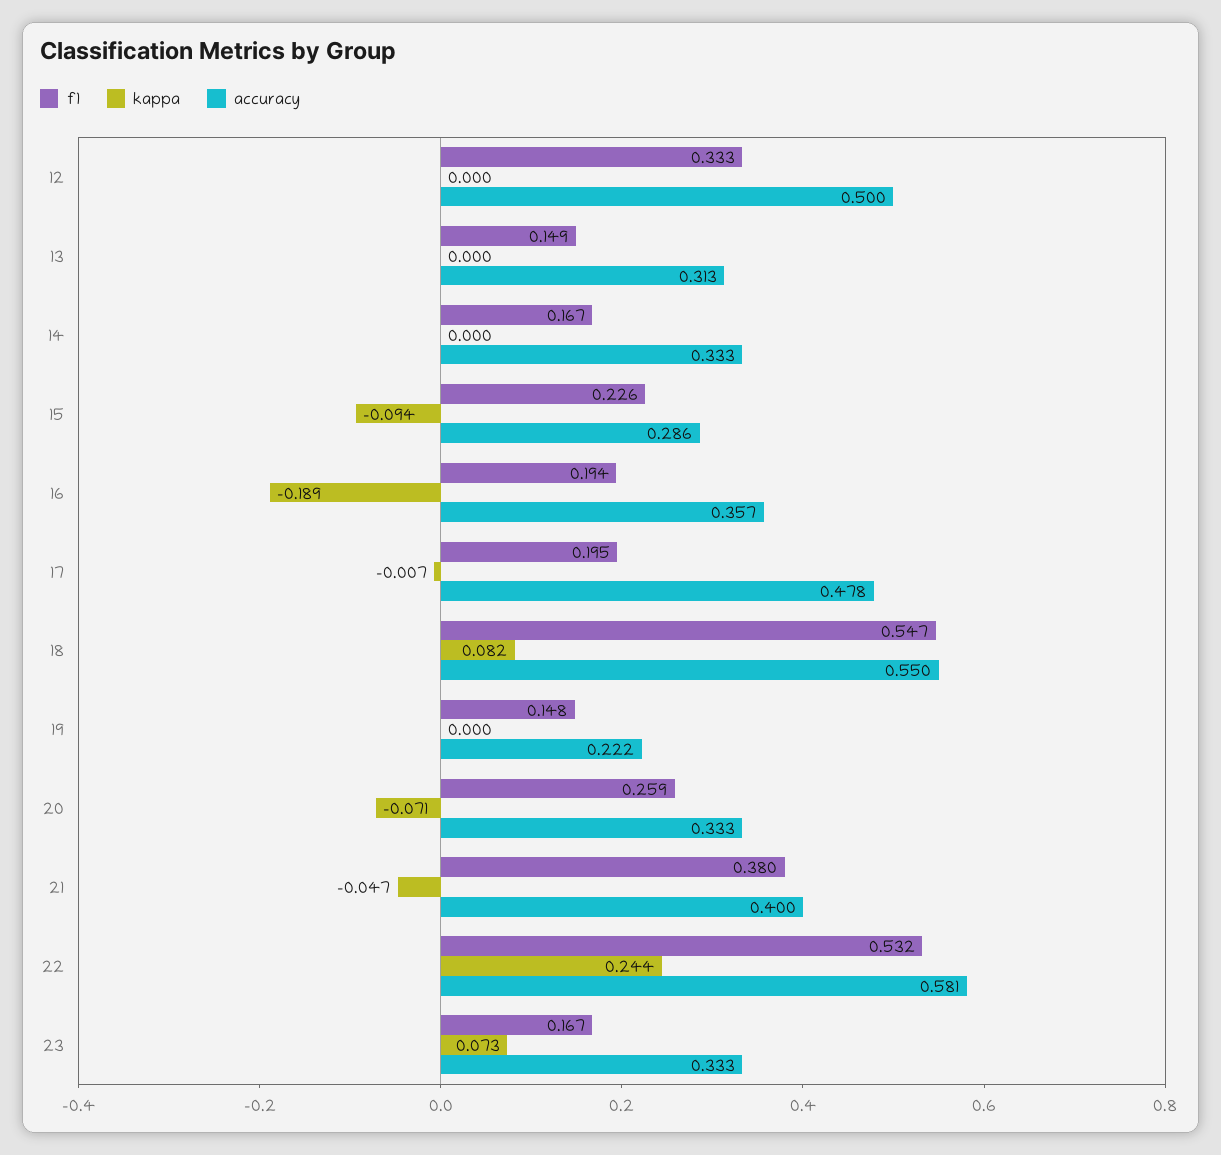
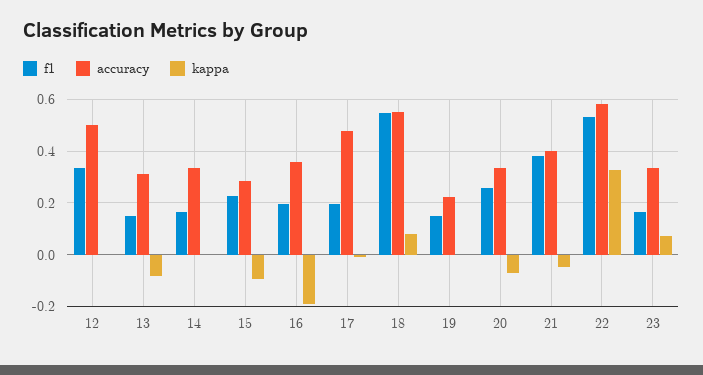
kappa, 13: 0 -> -0.075
kappa, 22: 0.244 -> 0.325

